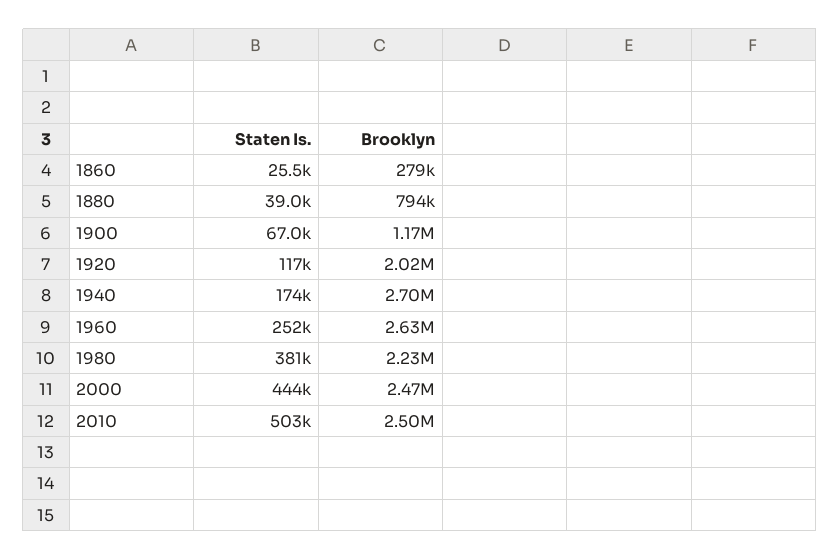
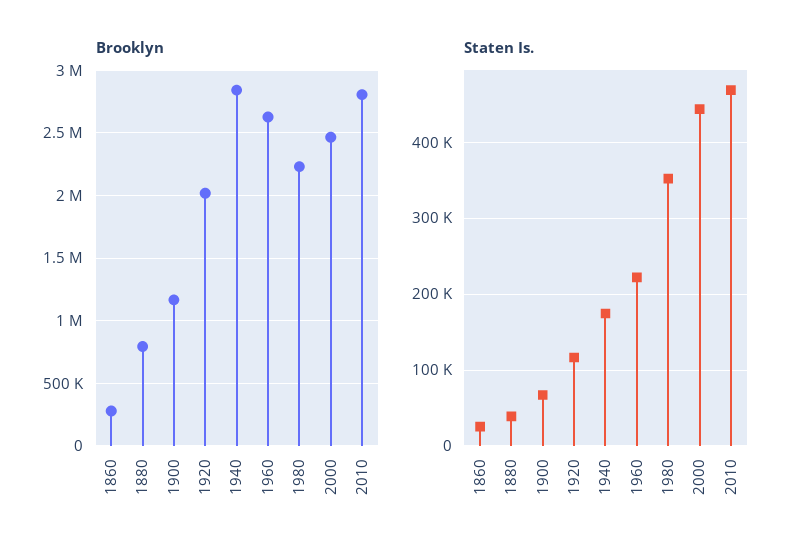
Brooklyn, 1940: 2700000 -> 2850000
Staten Is., 1960: 252000 -> 220000
Staten Is., 1980: 381000 -> 350000
Staten Is., 2010: 503000 -> 470000
Brooklyn, 2010: 2500000 -> 2800000

